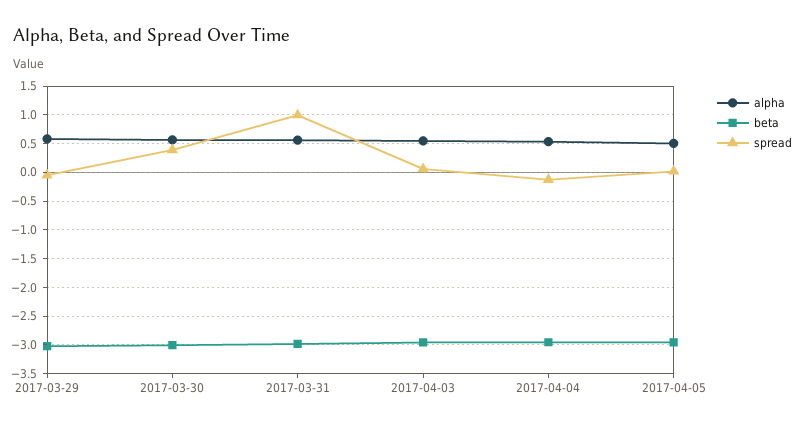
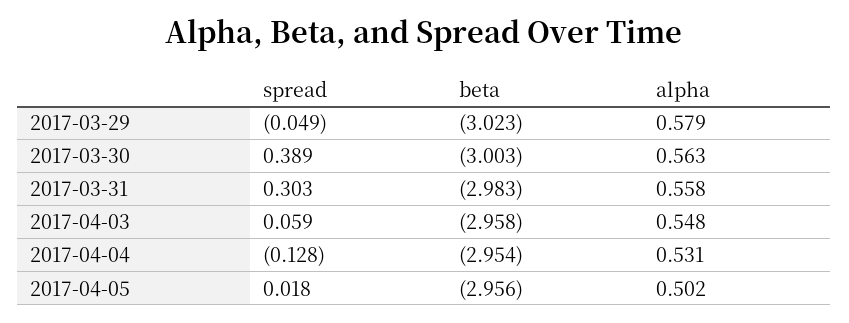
spread, 2017-03-31: 1 -> 0.303

